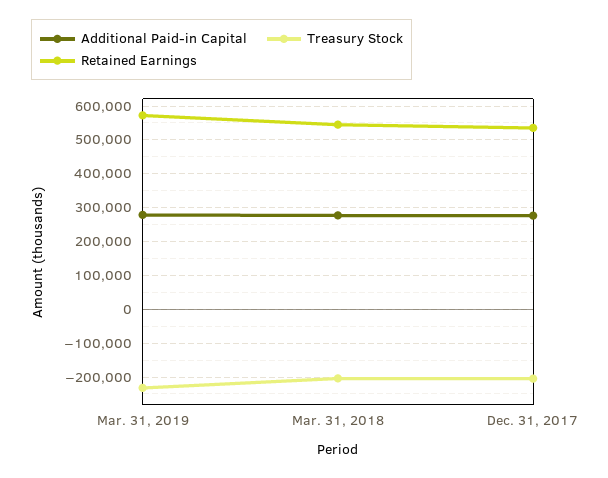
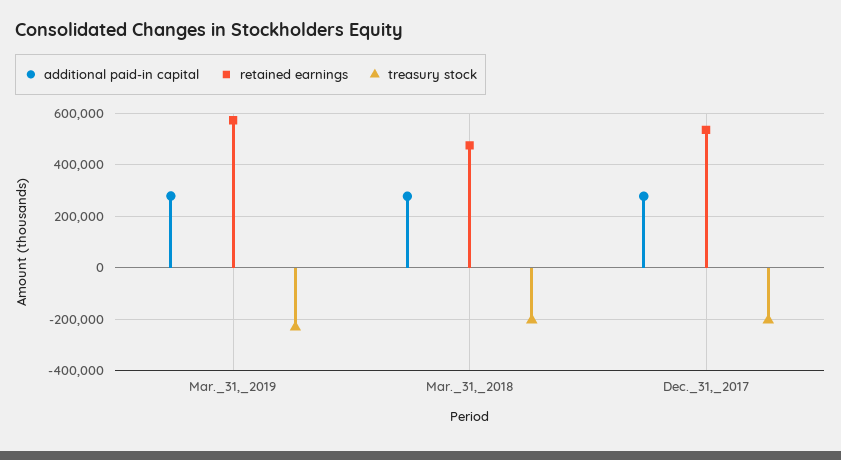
Retained Earnings, Mar. 31, 2018: 540000 -> 475000

